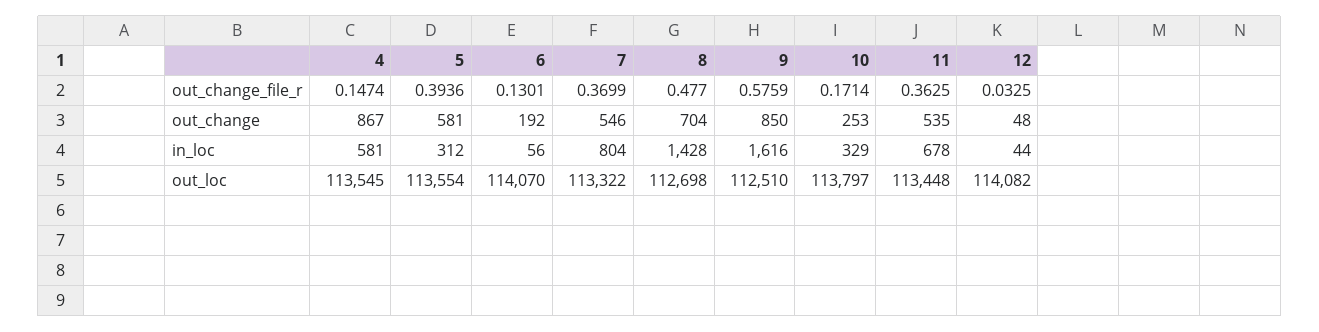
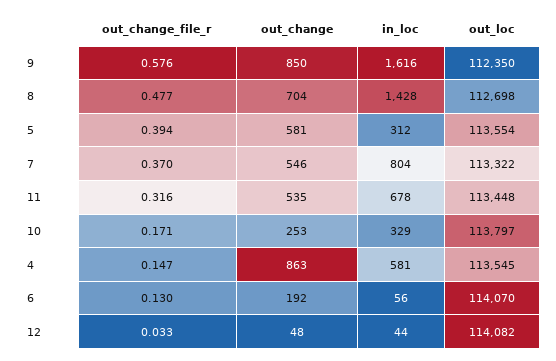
11, out_change_file_r: 0.3625 -> 0.316
4, out_change: 867 -> 863
9, out_loc: 112510 -> 112350

